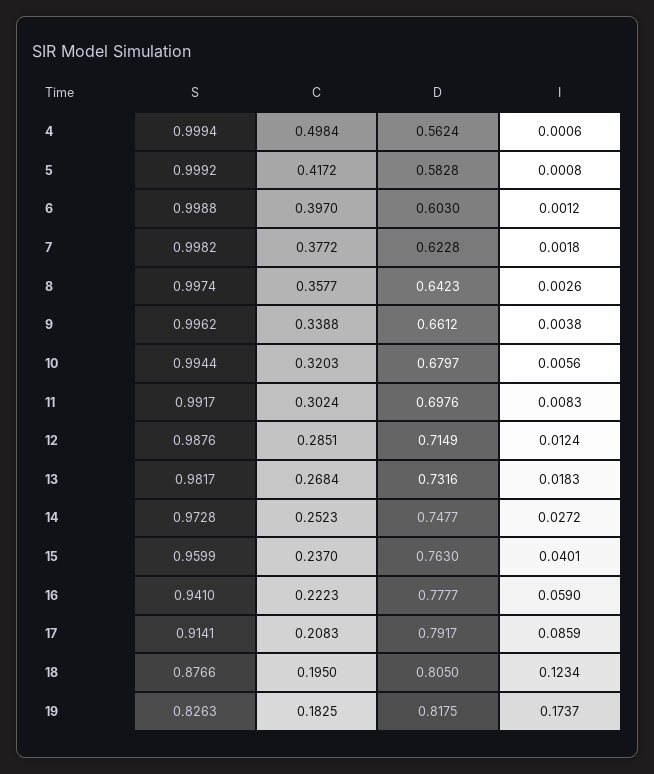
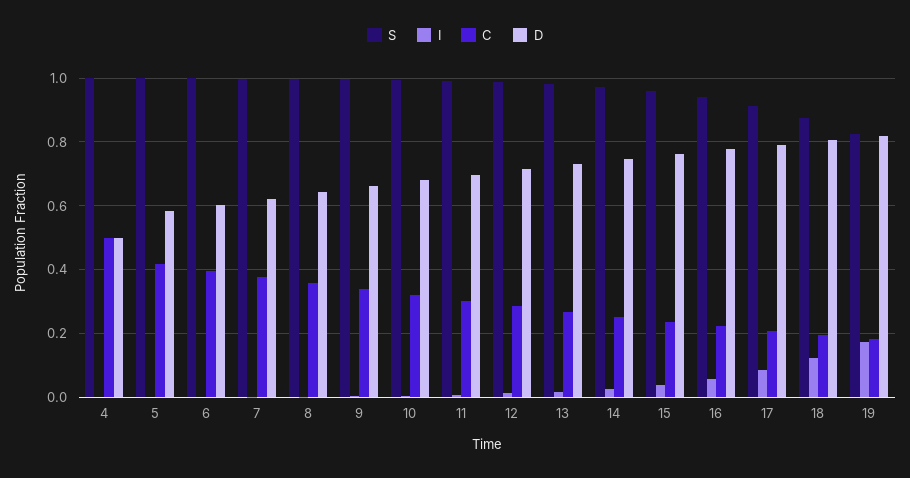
D, 4: 0.5624 -> 0.5

